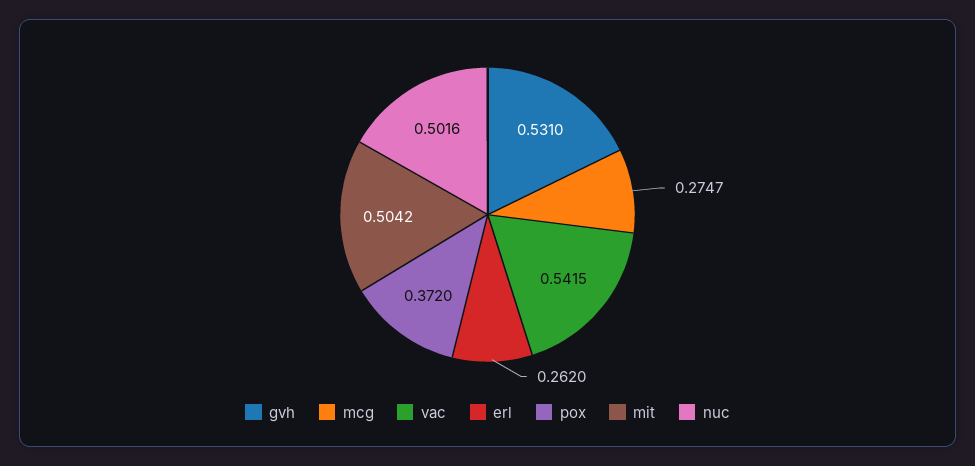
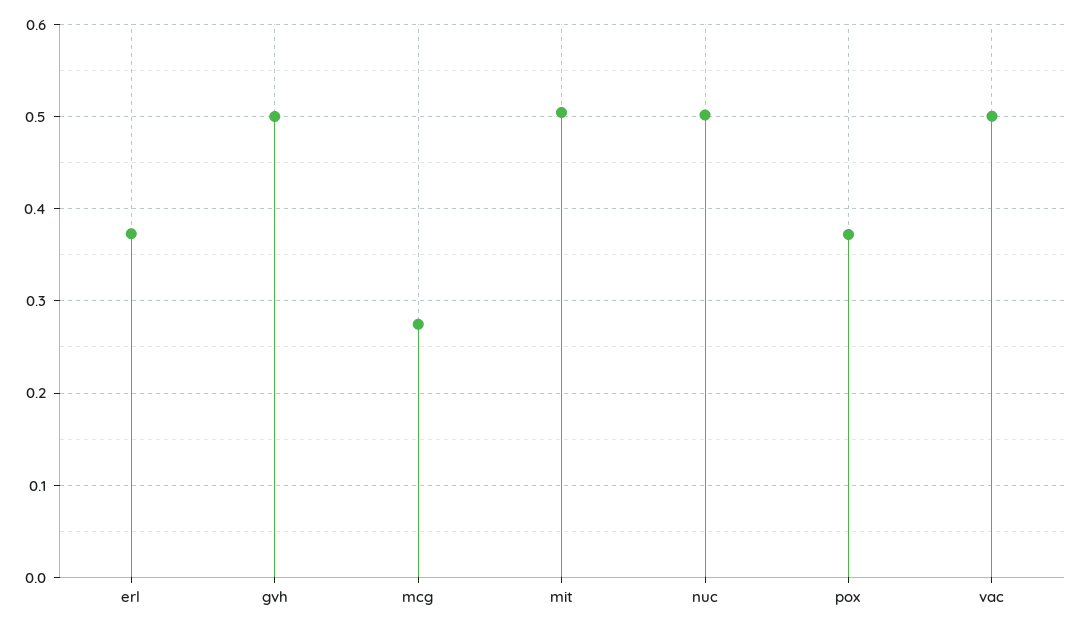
gvh: 0.531 -> 0.5
vac: 0.5415 -> 0.5
erl: 0.262 -> 0.37

